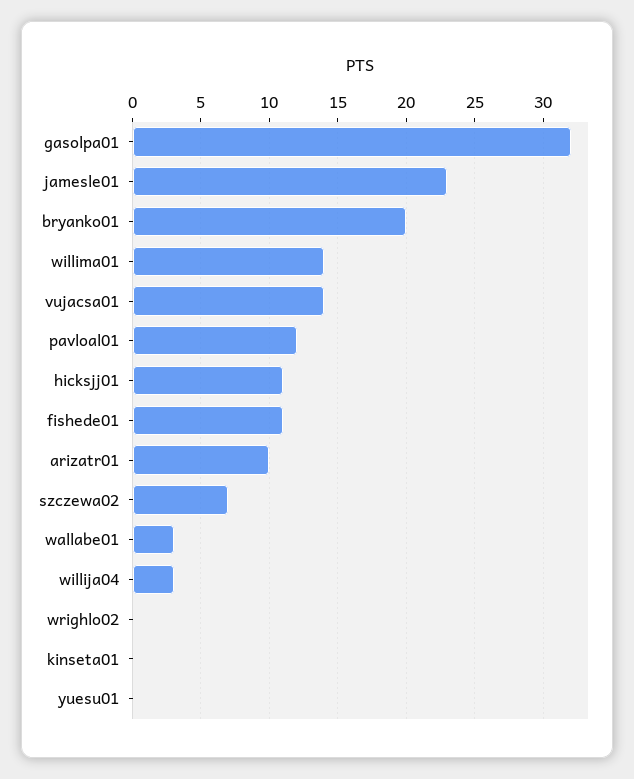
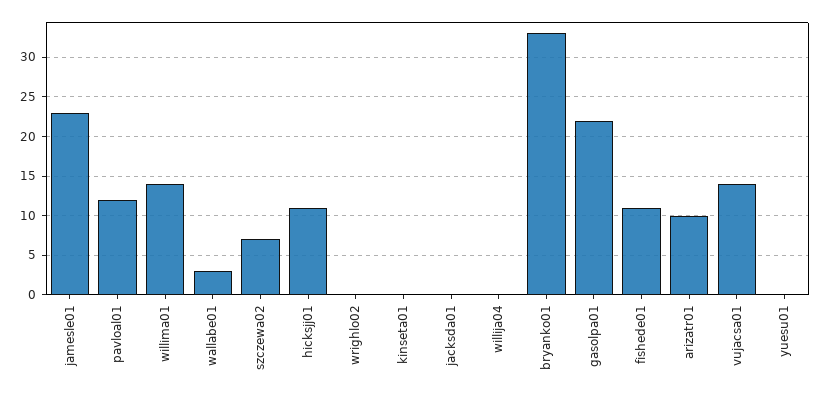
gasolpa01: 32 -> 22
bryanko01: 20 -> 33
willija04: 3 -> 0
jacksda01: none -> 0

